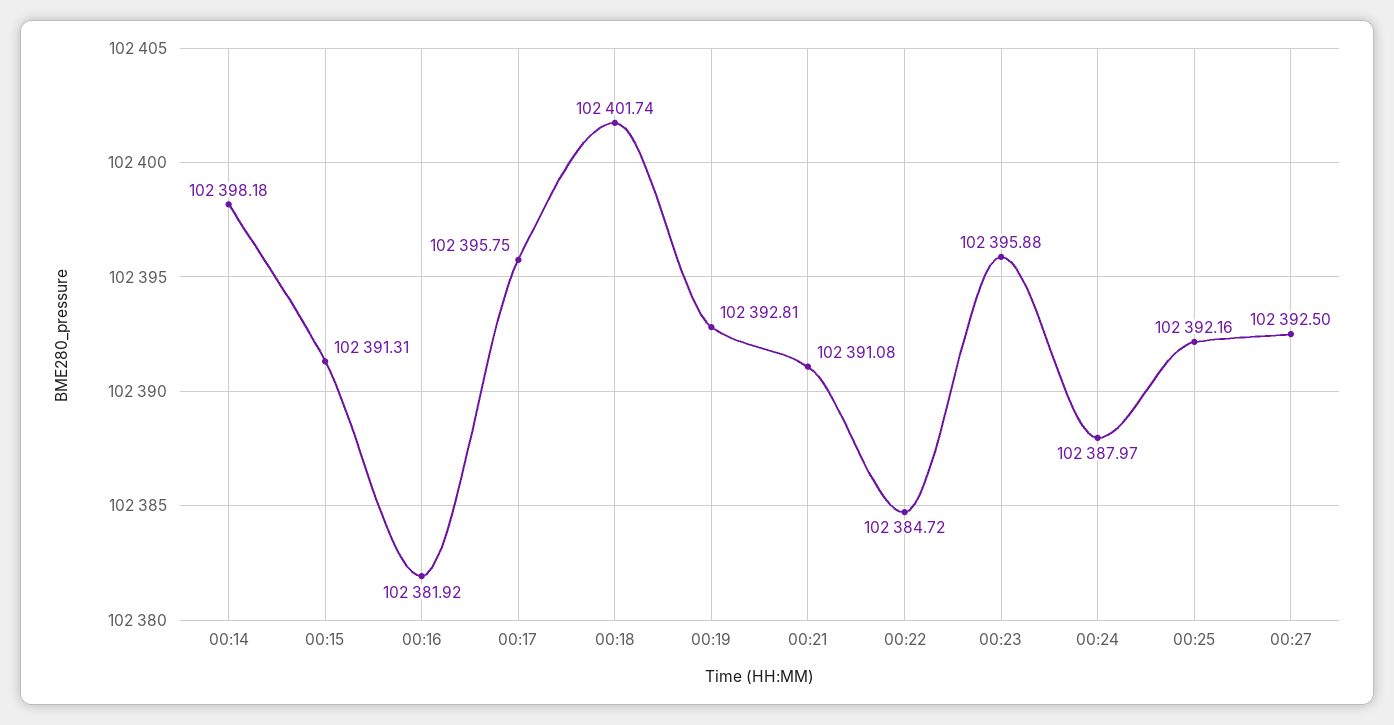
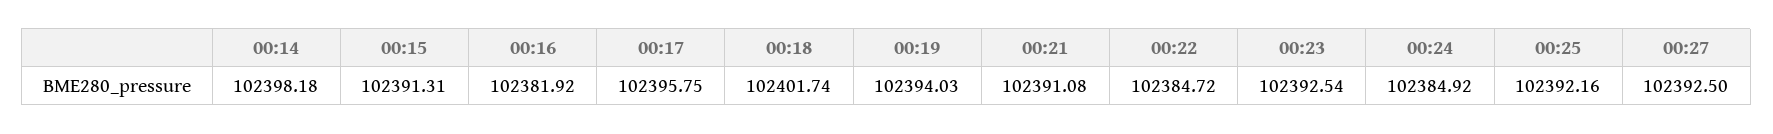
00:19: 102392.81 -> 102394.03
00:23: 102395.88 -> 102392.54
00:24: 102387.97 -> 102384.92

